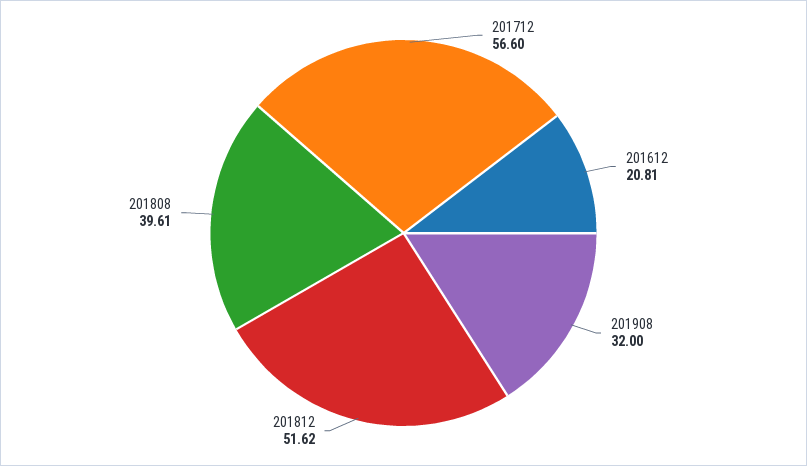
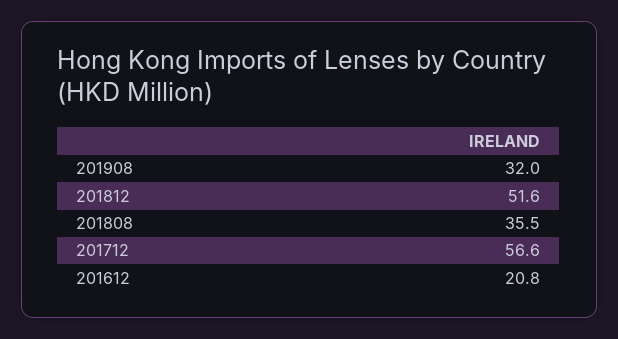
201808: 39.61 -> 35.5

